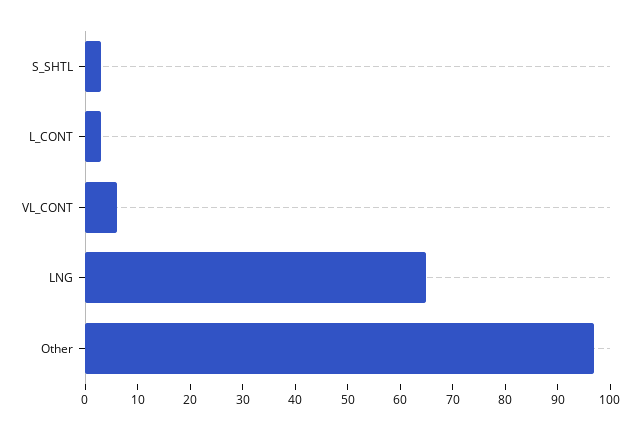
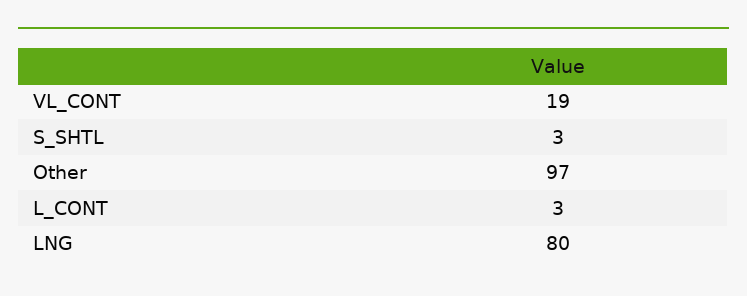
VL_CONT: 5 -> 19
LNG: 65 -> 80

